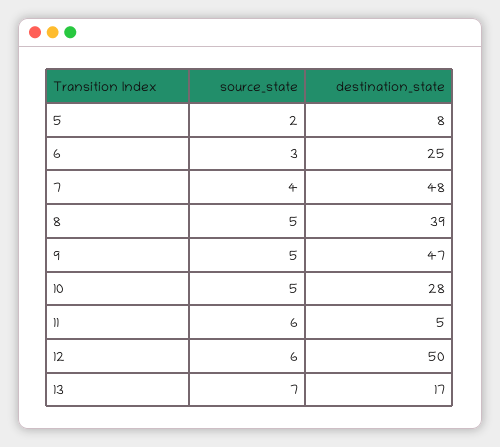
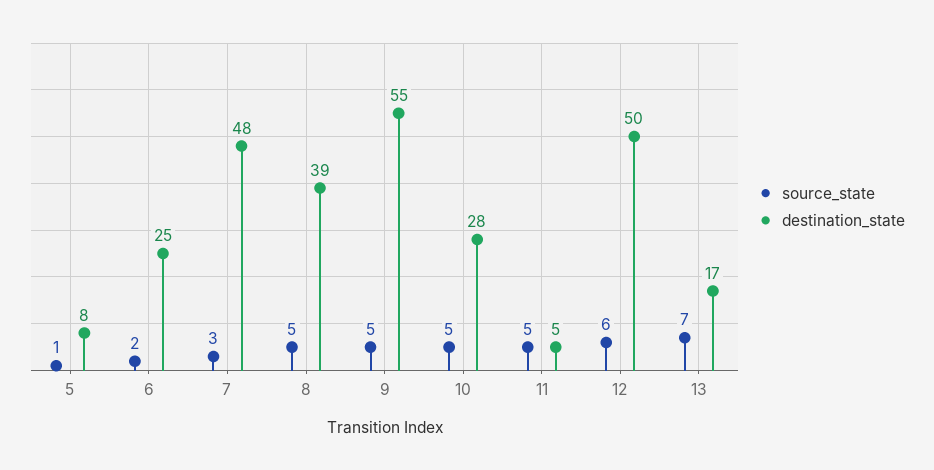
source_state, 5: 2 -> 1
source_state, 6: 3 -> 2
source_state, 7: 4 -> 3
destination_state, 9: 47 -> 55
source_state, 11: 6 -> 5

